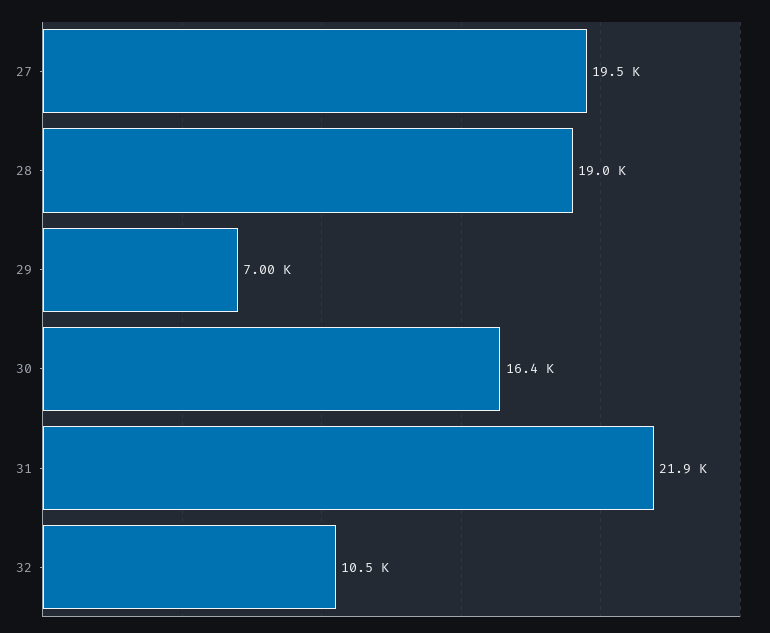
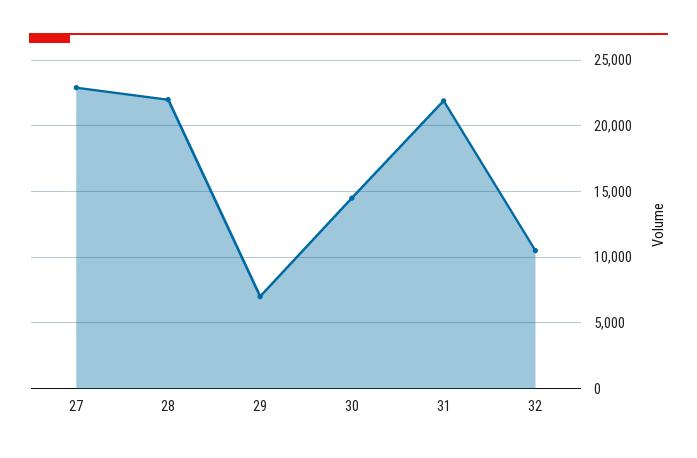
27: 19500 -> 23000
28: 19000 -> 22000
30: 16400 -> 14500

